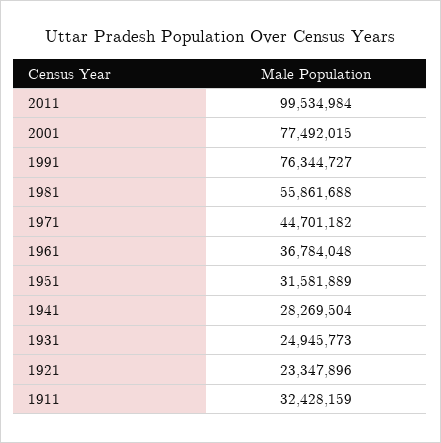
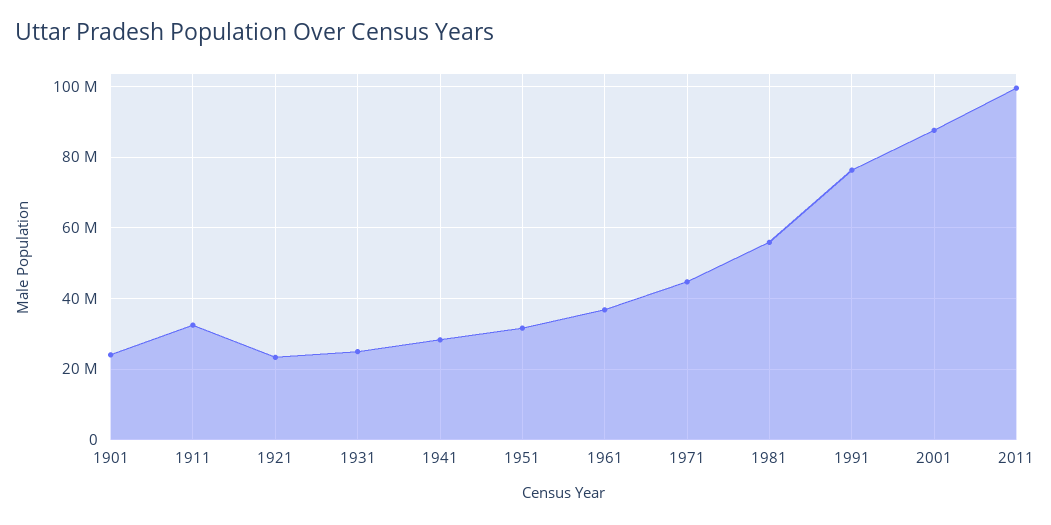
2001: 77492015 -> 88000000
1901: none -> 24000000

